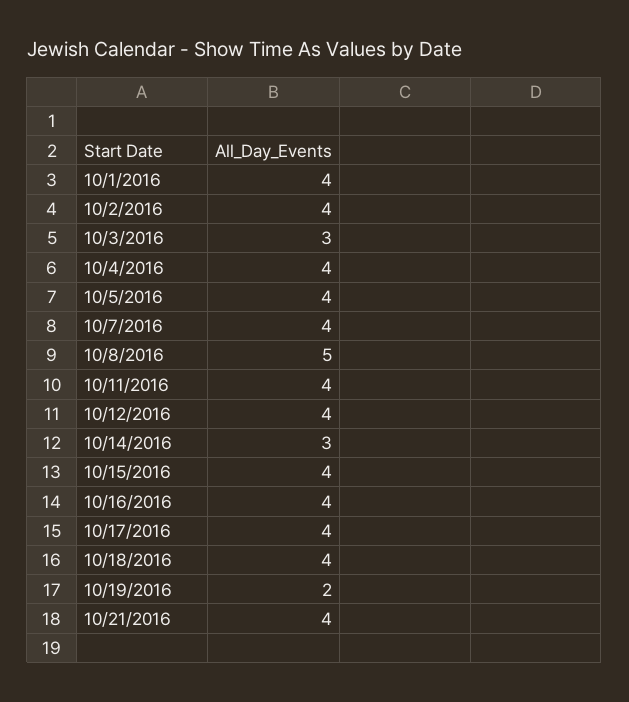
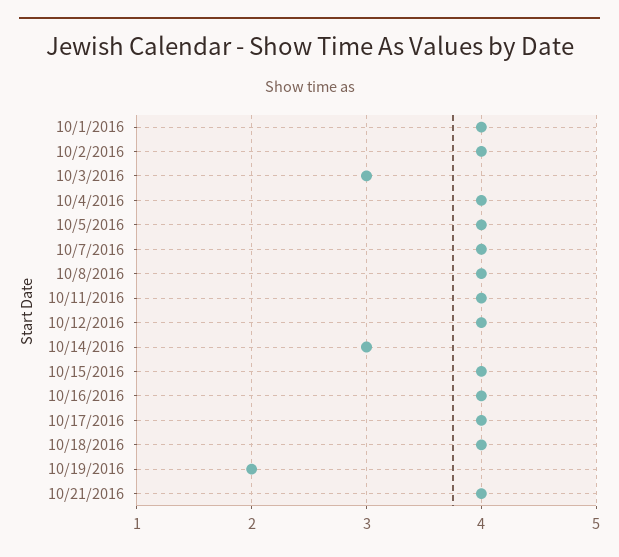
10/8/2016: 5 -> 4

